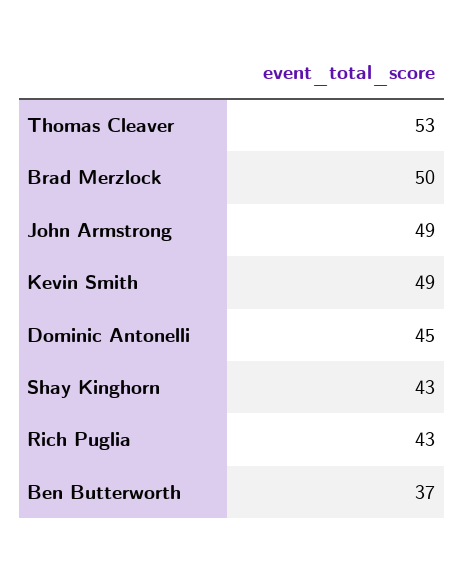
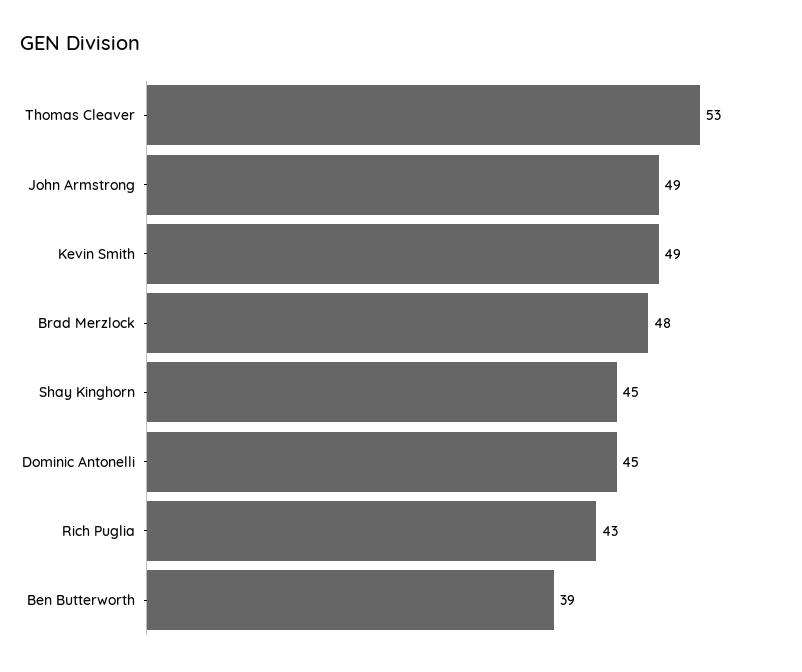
Brad Merzlock: 50 -> 48
Shay Kinghorn: 43 -> 45
Ben Butterworth: 37 -> 39

